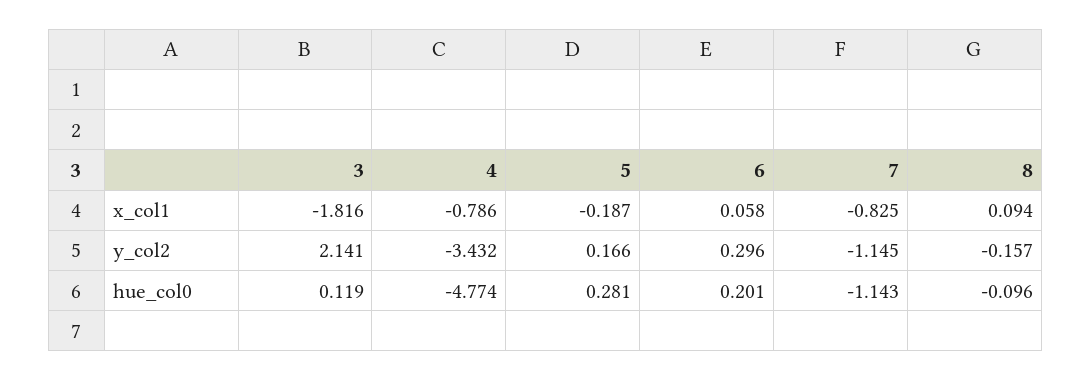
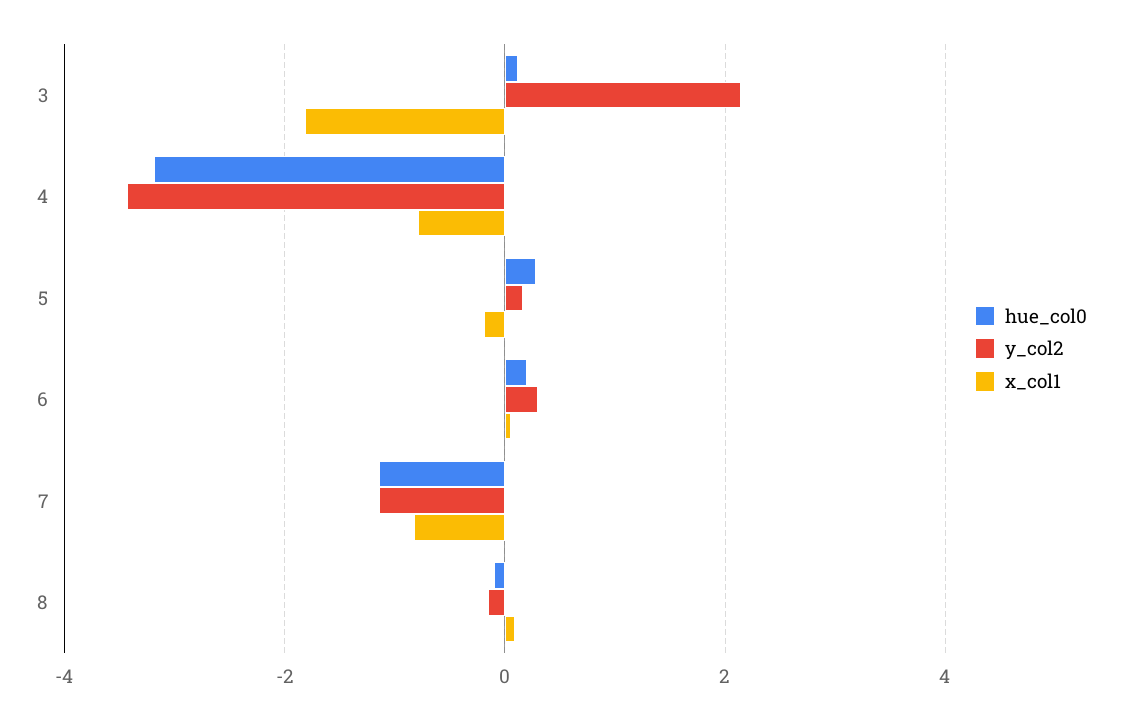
hue_col0, 4: -4.774 -> -3.2

